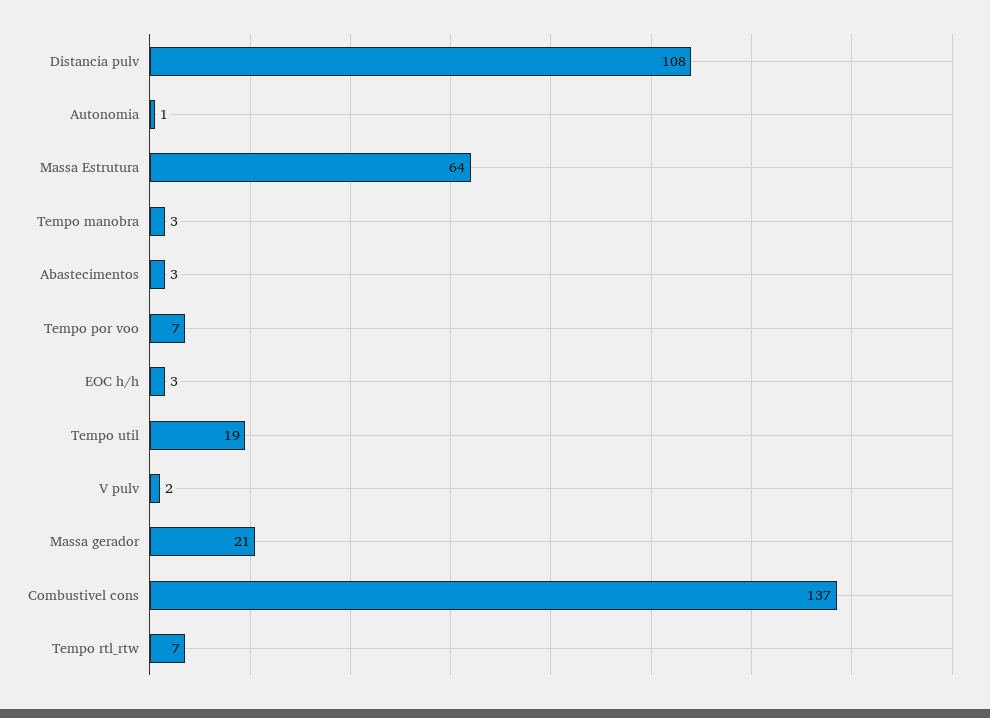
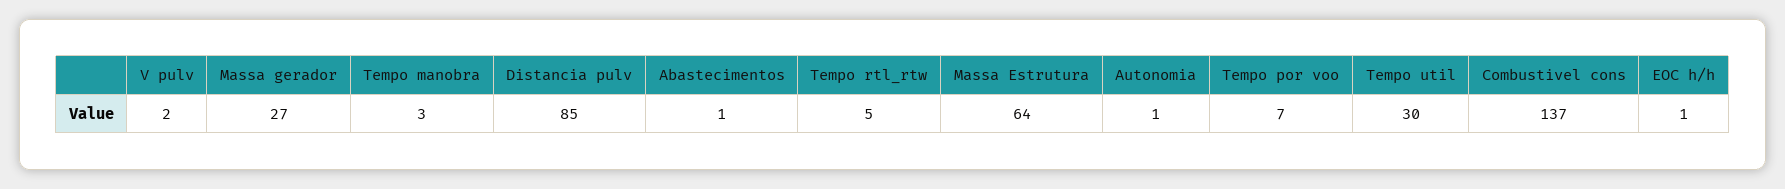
Distancia pulv: 108 -> 85
Abastecimentos: 3 -> 1
EOC h/h: 3 -> 1
Tempo util: 19 -> 30
Massa gerador: 21 -> 27
Tempo rtl_rtw: 7 -> 5

